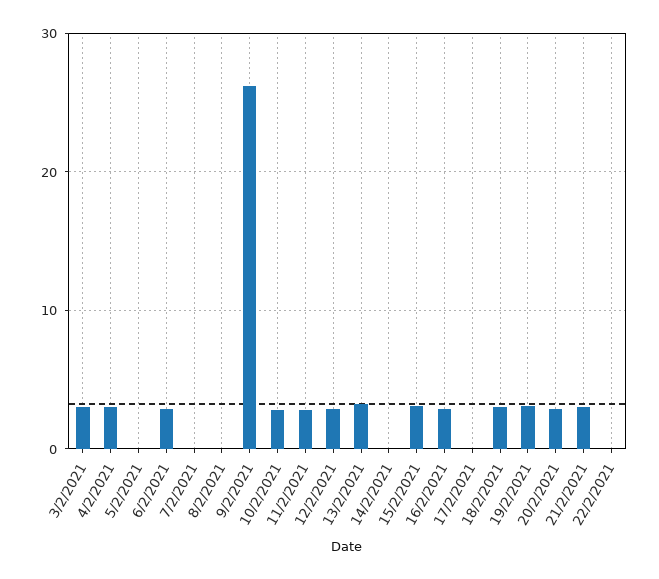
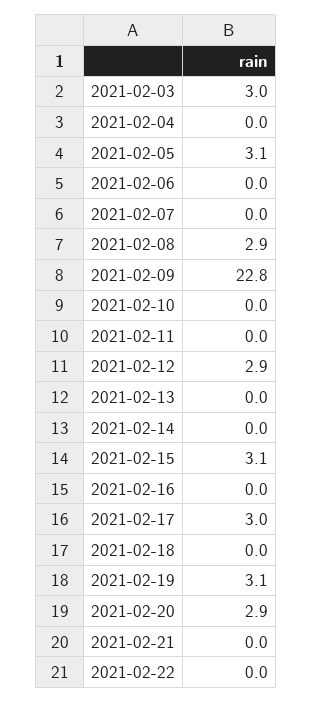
4/2/2021: 3 -> 0
5/2/2021: 0 -> 3.1
6/2/2021: 3 -> 0
8/2/2021: 0 -> 2.9
9/2/2021: 26 -> 22.8
10/2/2021: 3 -> 0
11/2/2021: 3 -> 0
13/2/2021: 3 -> 0
16/2/2021: 3 -> 0
17/2/2021: 0 -> 3
18/2/2021: 3 -> 0
21/2/2021: 3 -> 0

